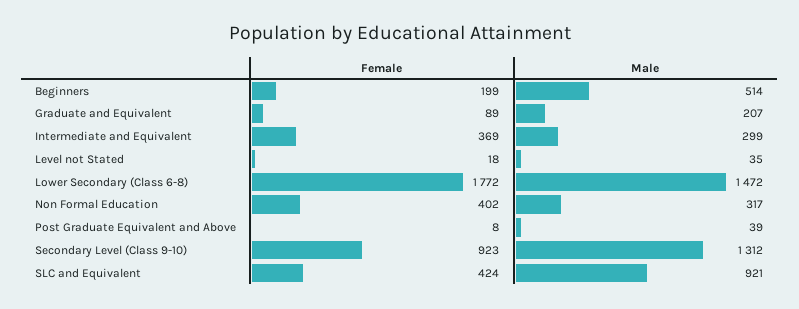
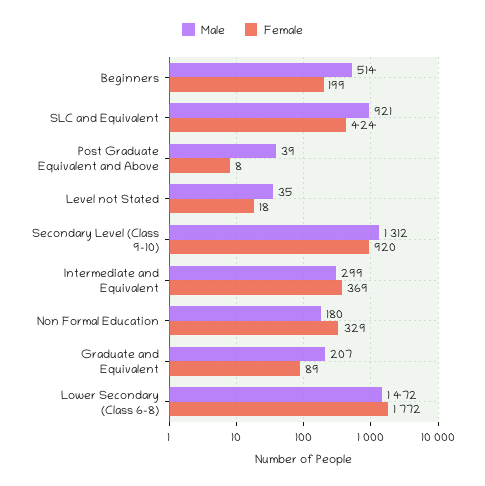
Female, Non Formal Education: 402 -> 329
Male, Non Formal Education: 317 -> 180
Female, Secondary Level (Class 9-10): 923 -> 920

